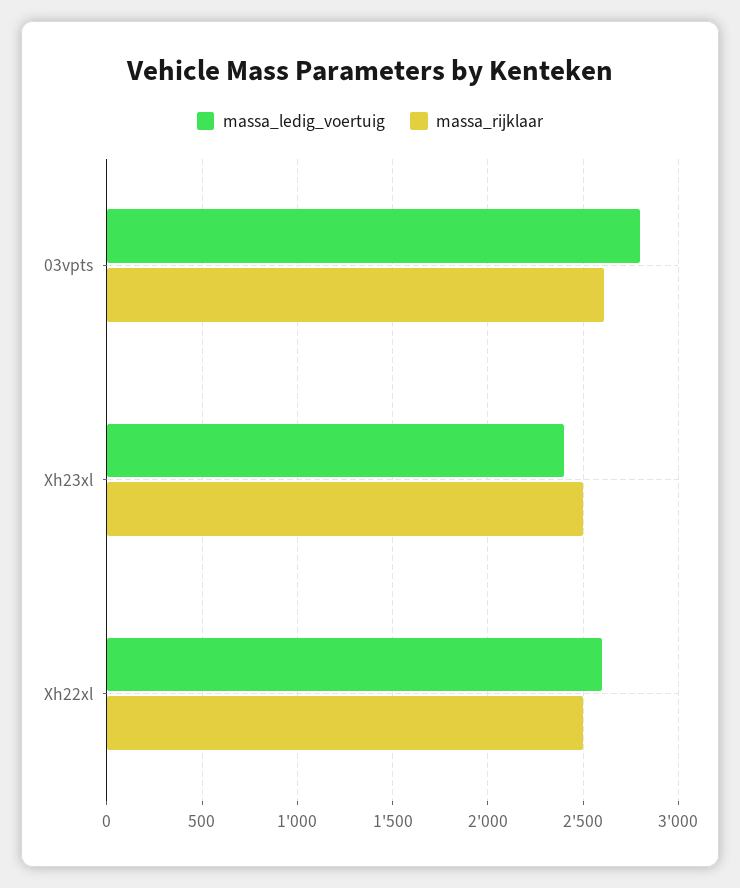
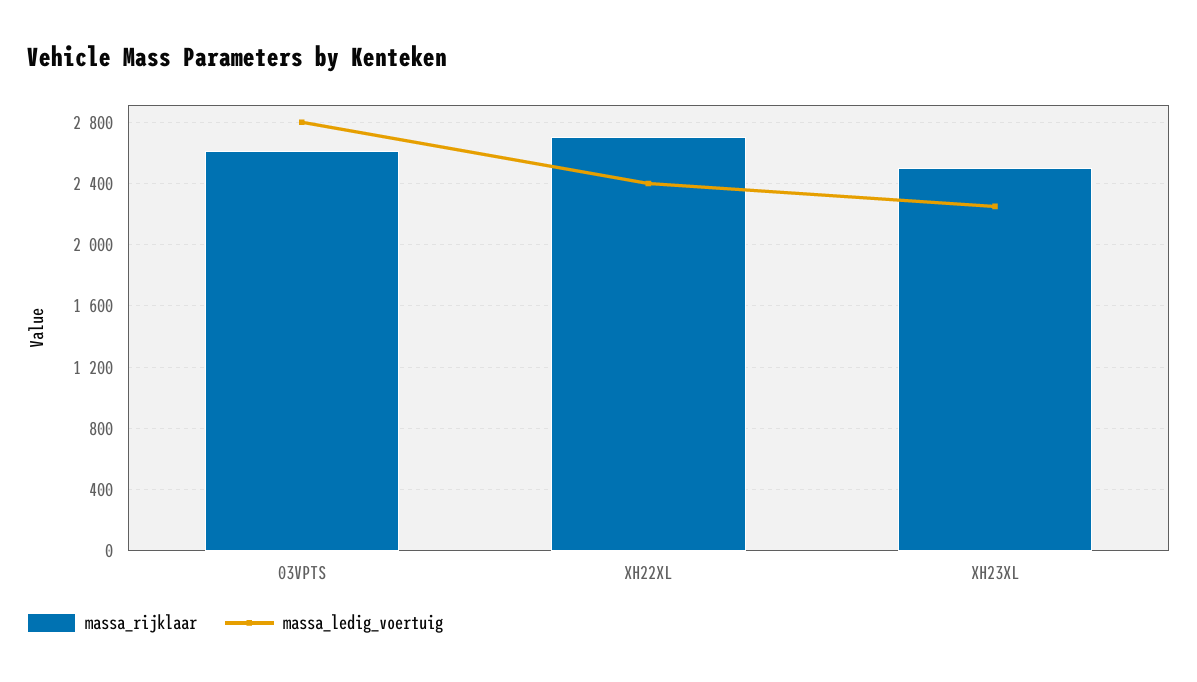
massa_ledig_voertuig, Xh23xl: 2400 -> 2250
massa_ledig_voertuig, Xh22xl: 2600 -> 2400
massa_rijklaar, Xh22xl: 2500 -> 2700

